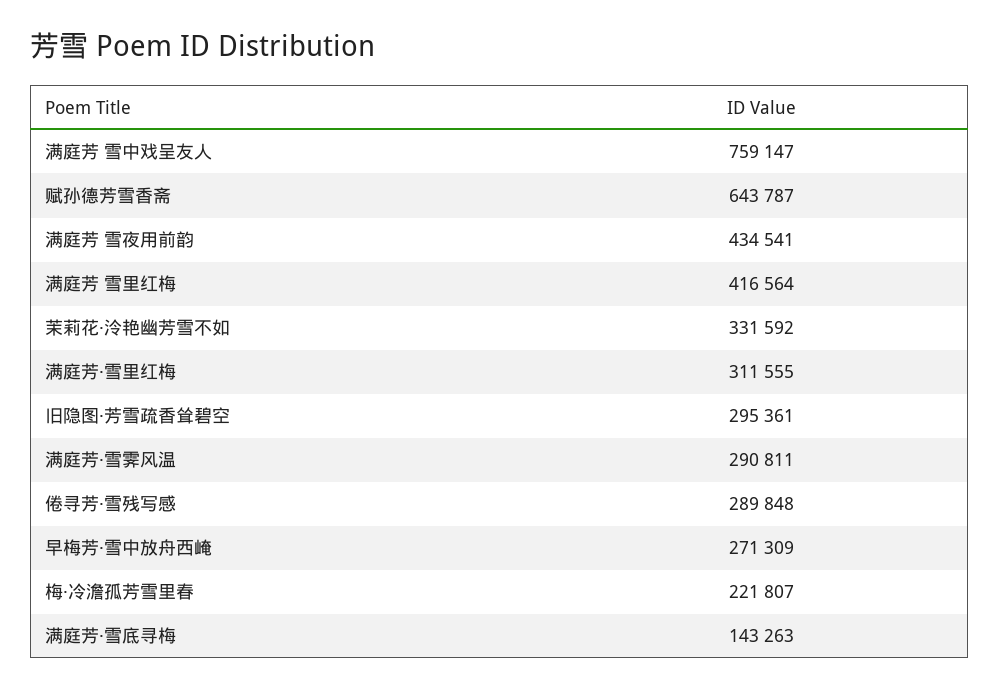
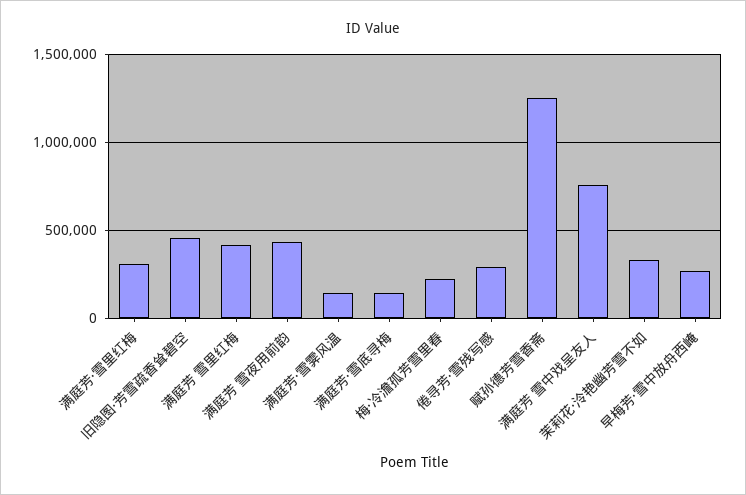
赋孙德芳雪香斋: 643787 -> 1250000
旧隐图·芳雪疏香耸碧空: 295361 -> 450000
满庭芳·雪霁风温: 290811 -> 150000

